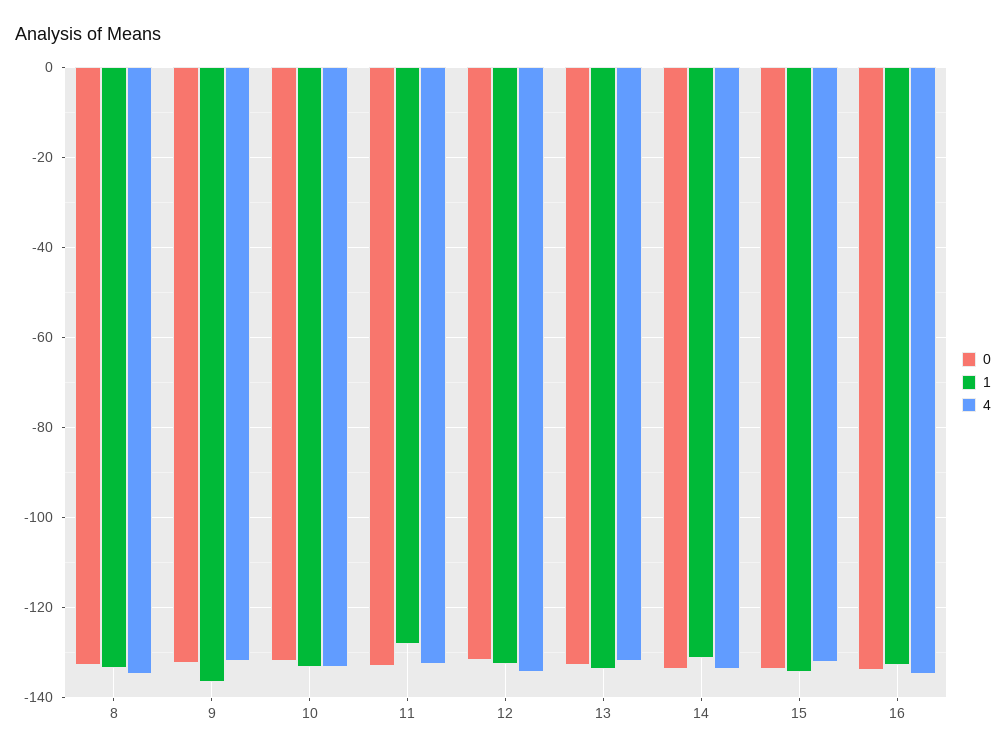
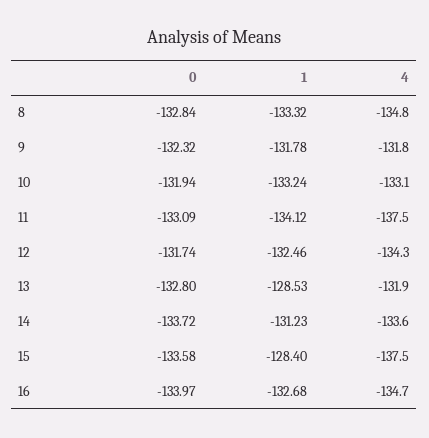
1, 9: -136 -> -131.78
1, 11: -128 -> -134.12
4, 11: -132 -> -137.5
1, 13: -134 -> -128.53
1, 15: -134 -> -128.4
4, 15: -132 -> -137.5

